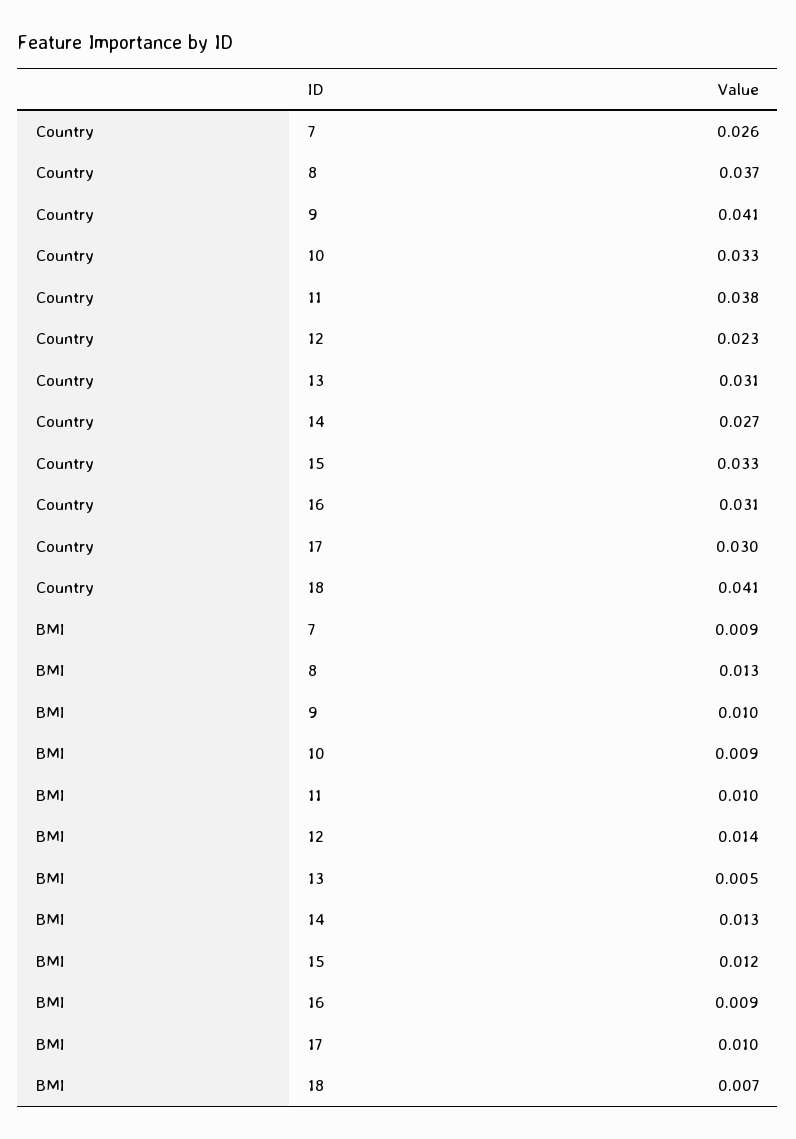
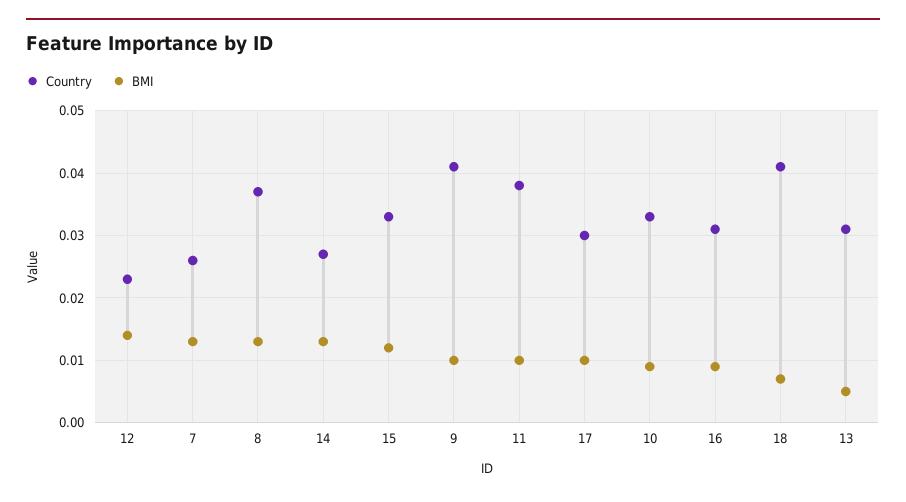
BMI, 7: 0.009 -> 0.013

